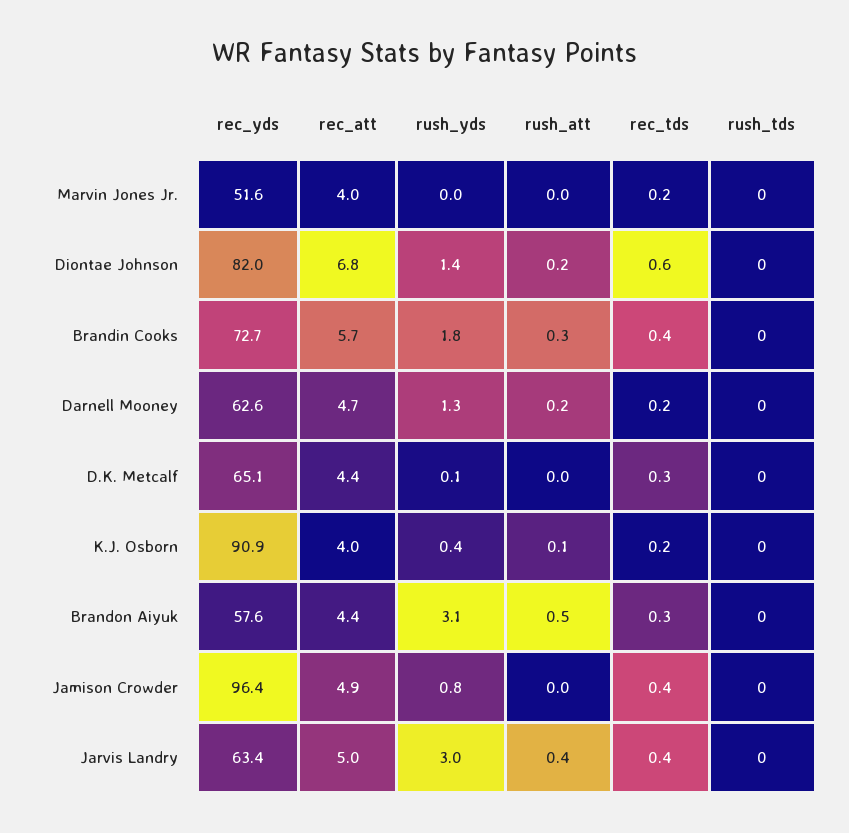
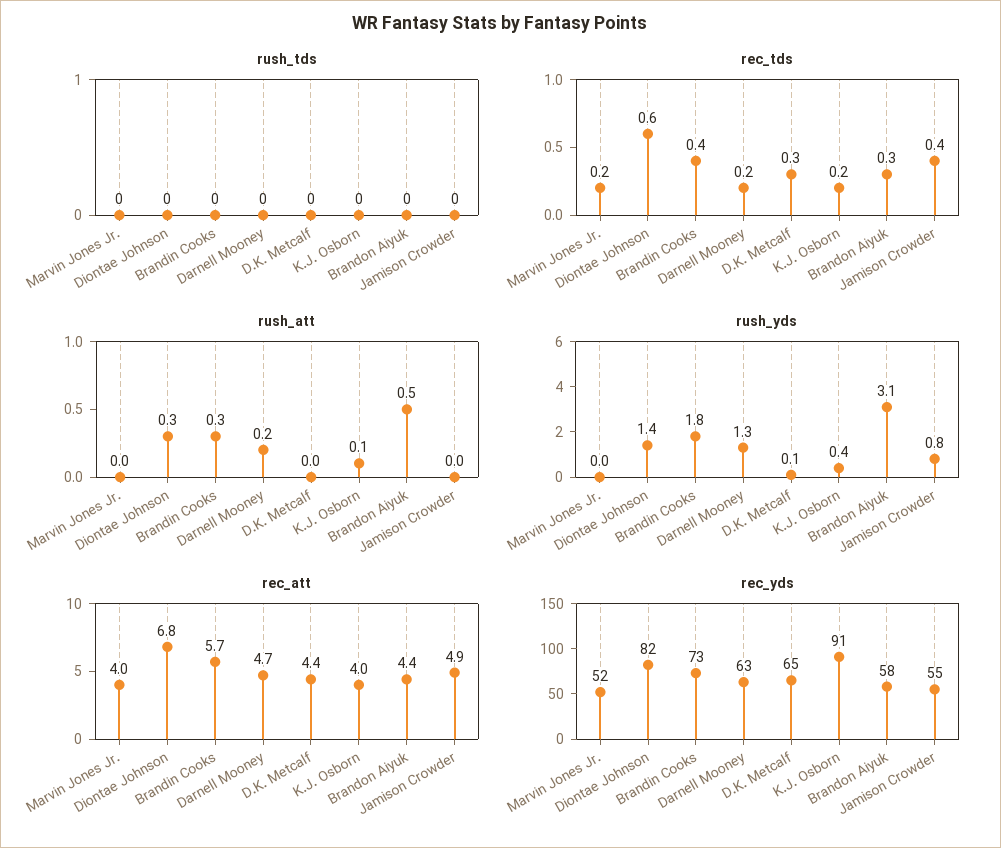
rush_att, Diontae Johnson: 0.2 -> 0.3
rec_yds, Jamison Crowder: 96.4 -> 55
rec_yds, Jarvis Landry: 63.4 -> none
rec_att, Jarvis Landry: 5 -> none
rush_yds, Jarvis Landry: 3 -> none
rush_att, Jarvis Landry: 0.4 -> none
rec_tds, Jarvis Landry: 0.4 -> none
rush_tds, Jarvis Landry: 0 -> none

